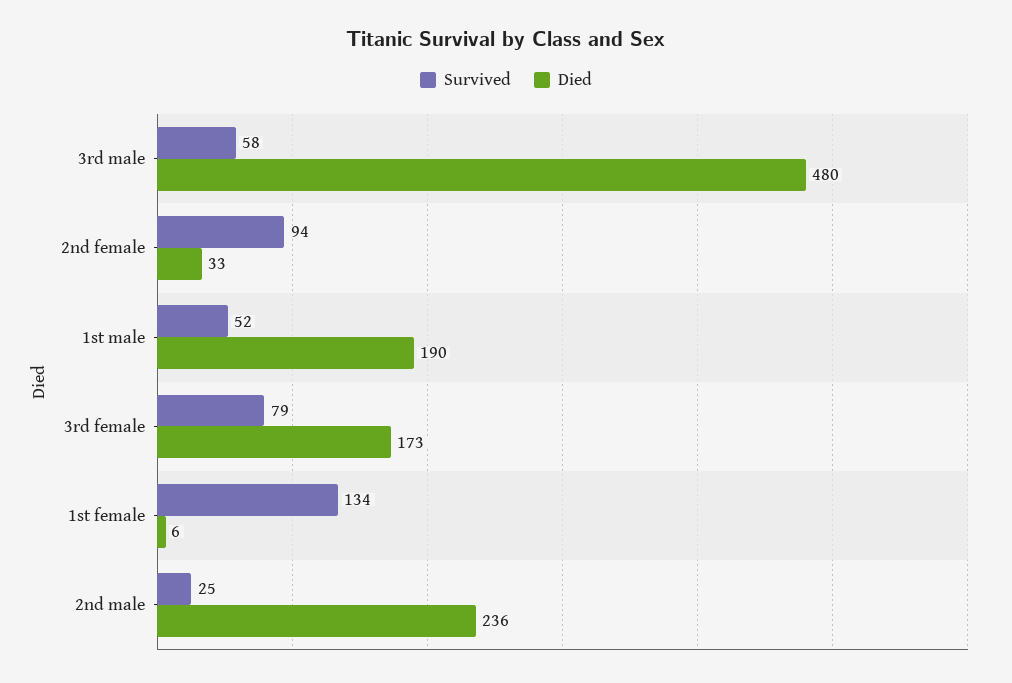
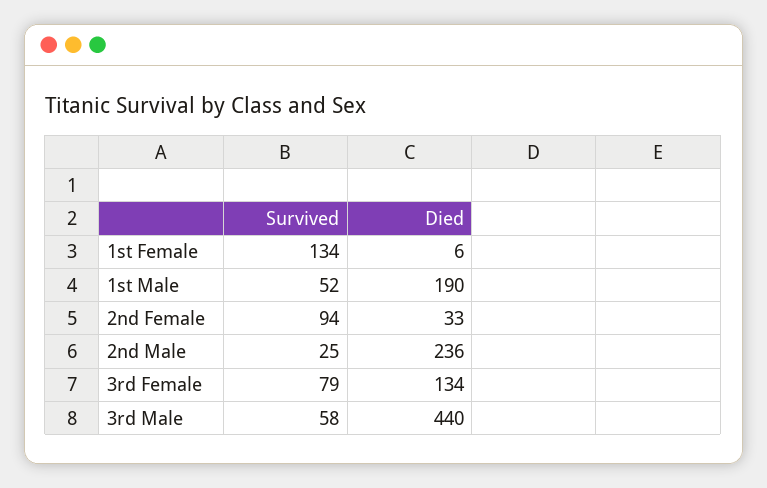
Died, 3rd male: 480 -> 440
Died, 3rd female: 173 -> 134

